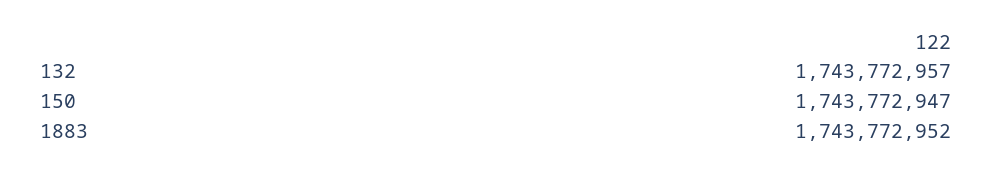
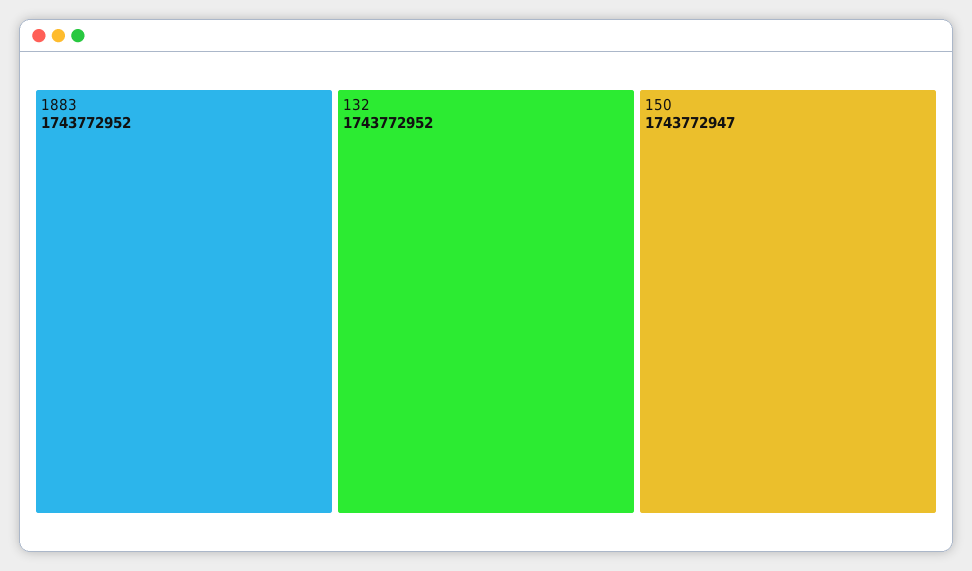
132: 1743772957 -> 1743772952

